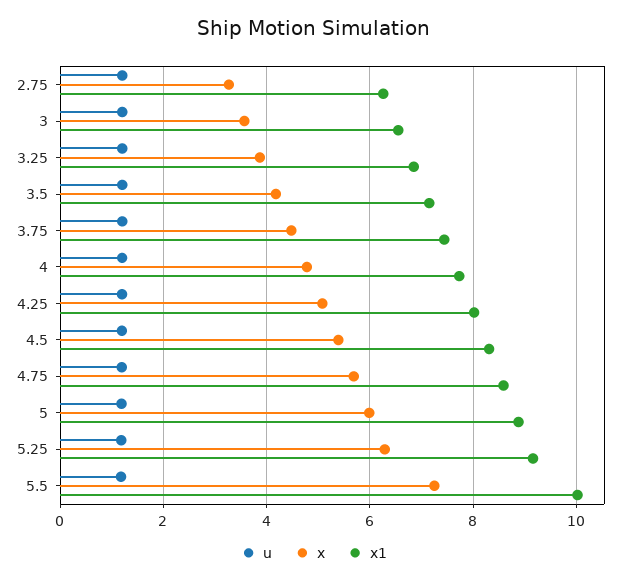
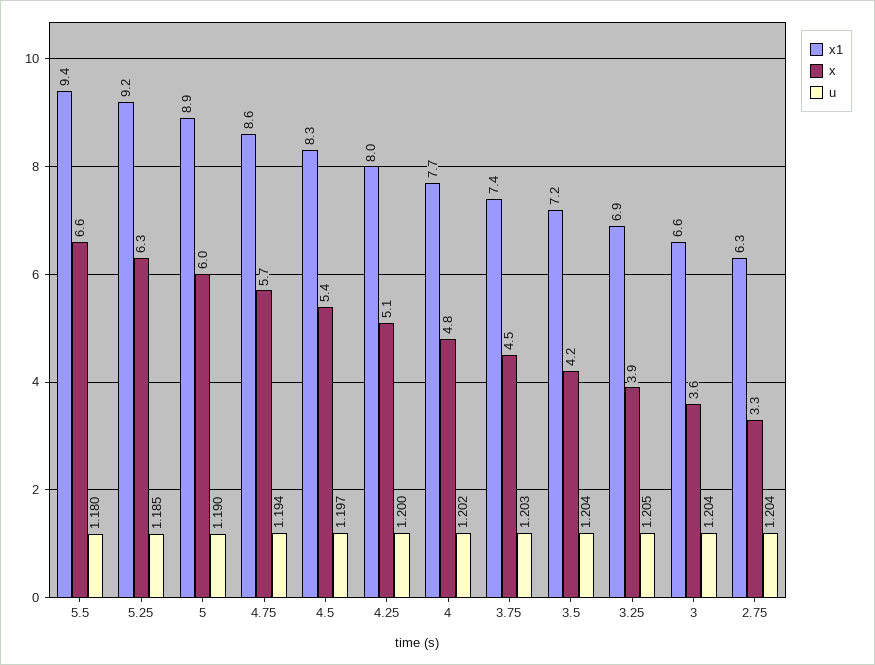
x, 5.5: 7.2 -> 6.6
x1, 5.5: 10 -> 9.4

